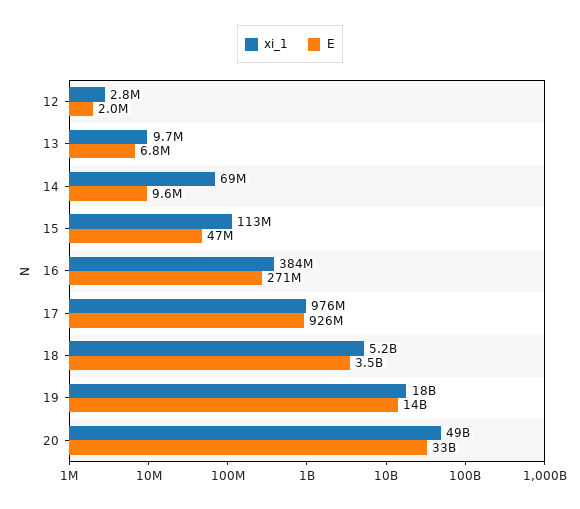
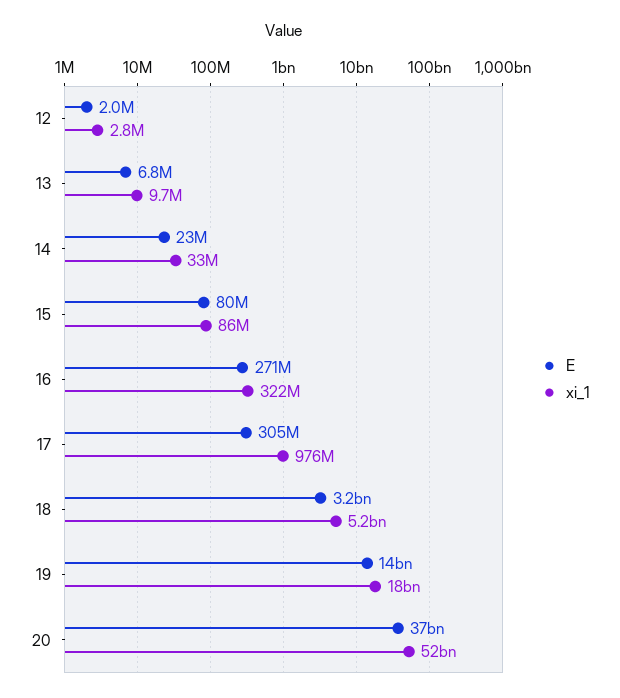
xi_1, 14: 69000000 -> 33000000
E, 14: 9600000 -> 23000000
xi_1, 15: 113000000 -> 86000000
E, 15: 47000000 -> 80000000
xi_1, 16: 384000000 -> 322000000
E, 17: 926000000 -> 305000000
E, 18: 3500000000 -> 3200000000
xi_1, 20: 49000000000 -> 52000000000
E, 20: 33000000000 -> 37000000000

